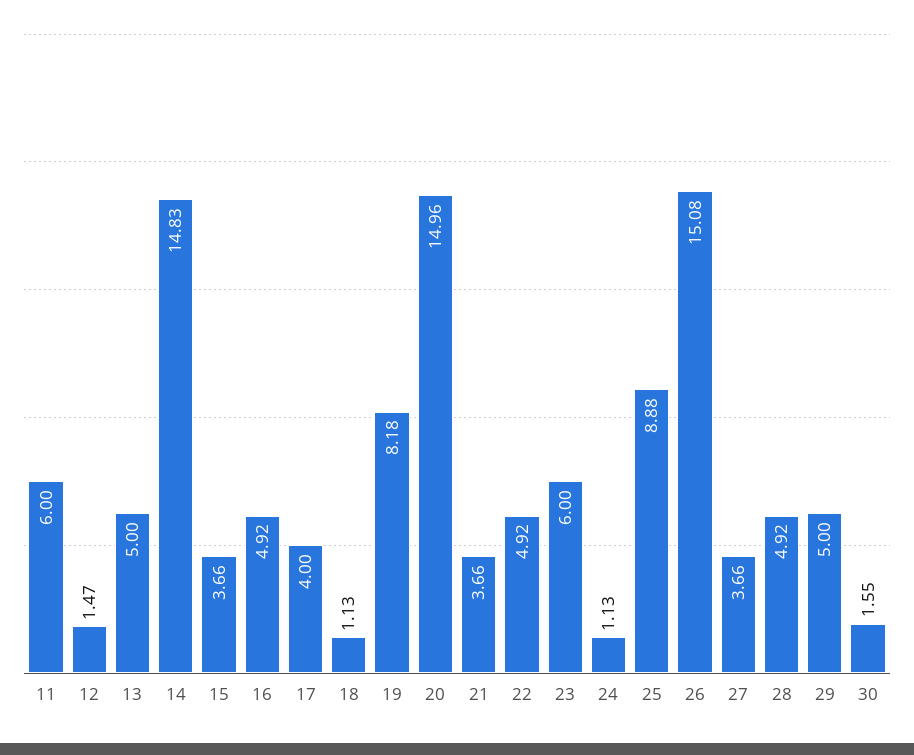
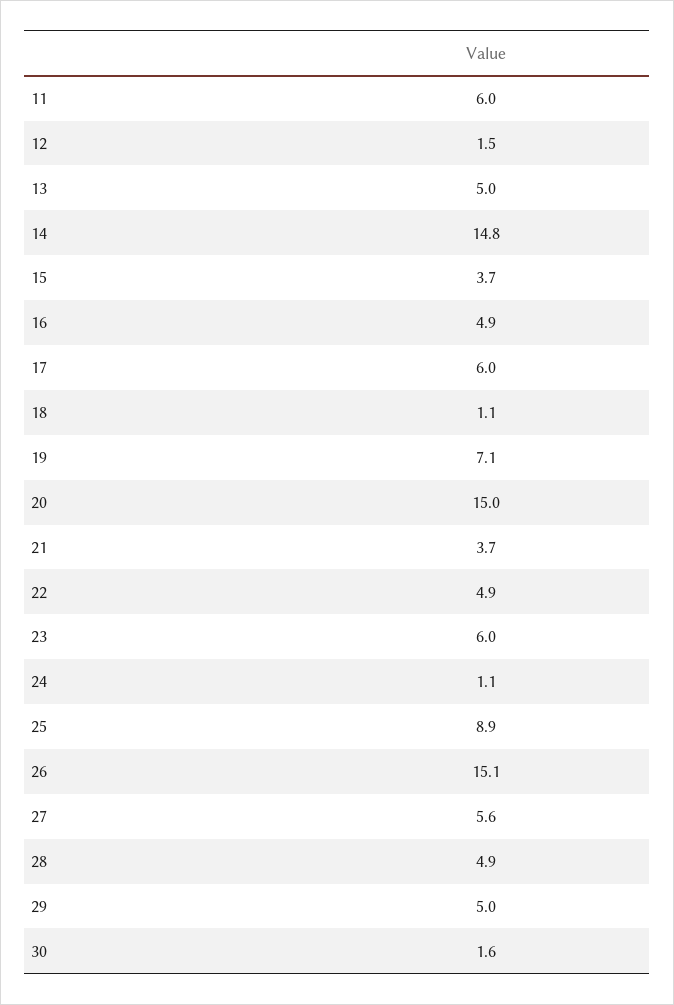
17: 4 -> 6
19: 8.18 -> 7.1
27: 3.66 -> 5.6

